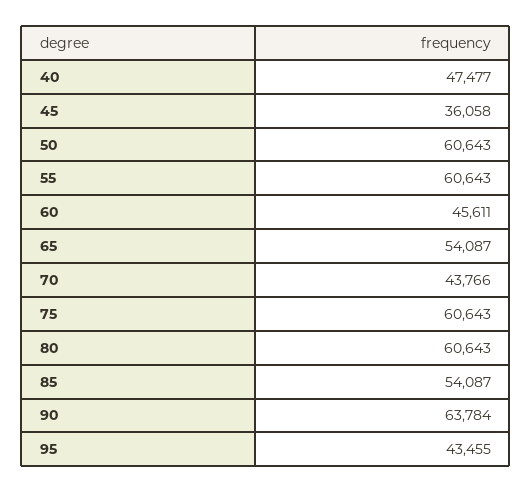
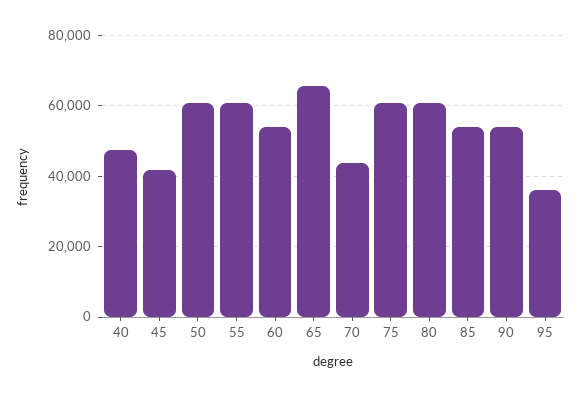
45: 36058 -> 42000
60: 45611 -> 54000
65: 54087 -> 66000
90: 63784 -> 54000
95: 43455 -> 36000

